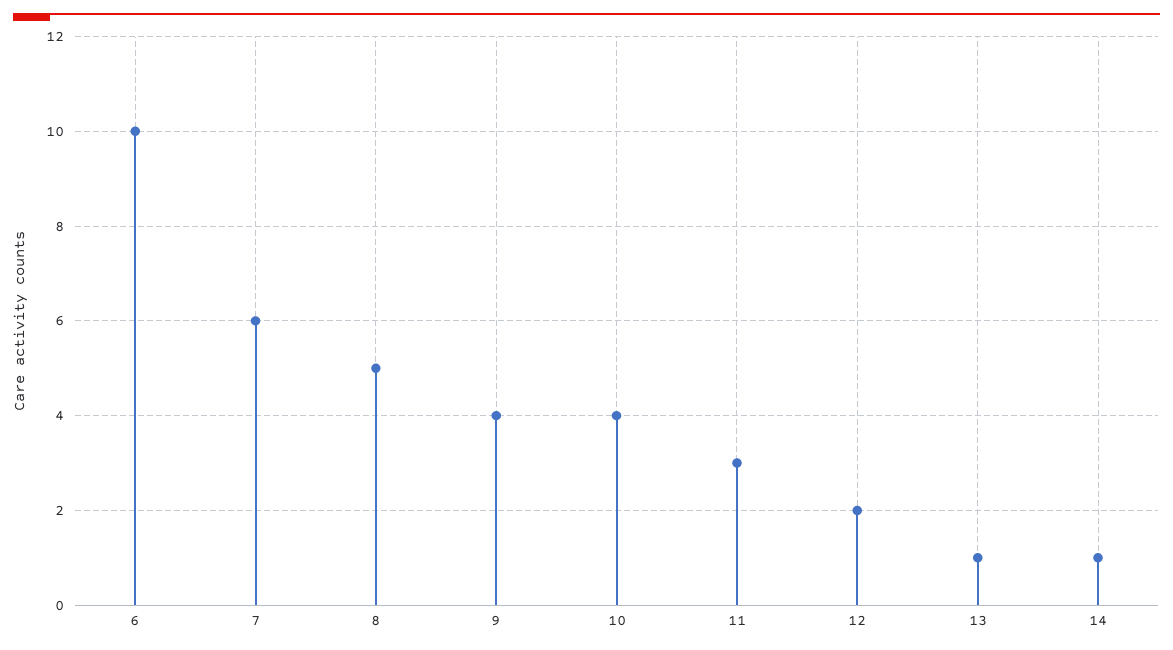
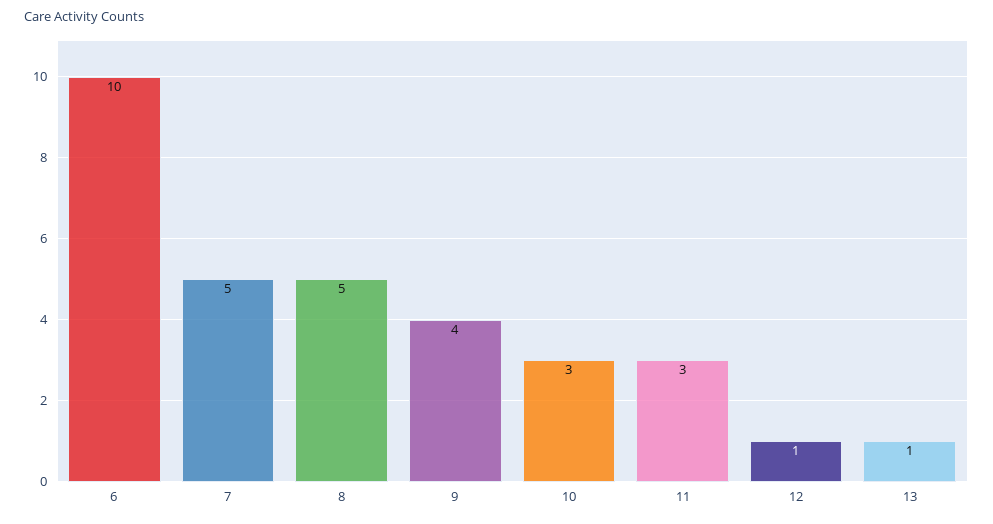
7: 6 -> 5
10: 4 -> 3
12: 2 -> 1
14: 1 -> none

